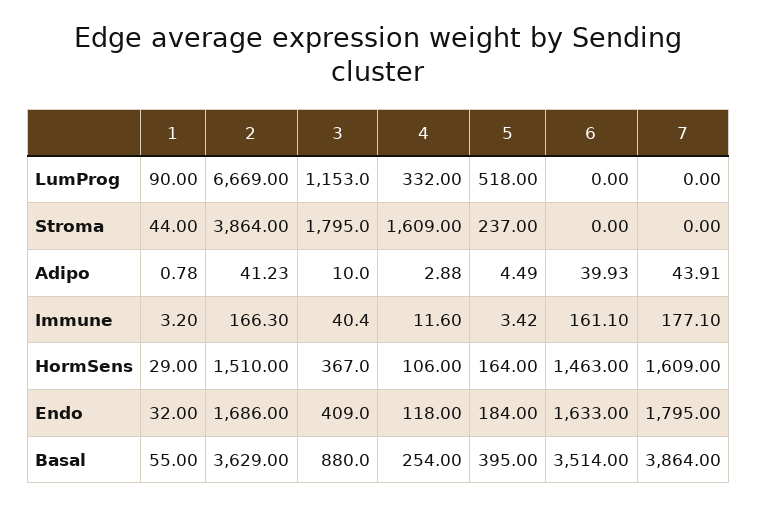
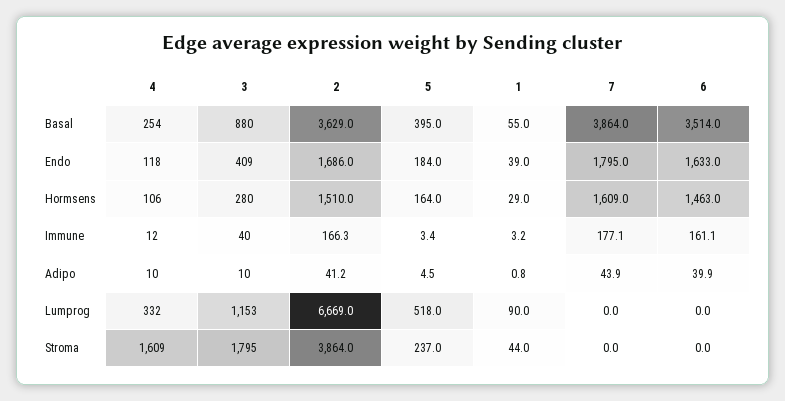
4, Adipo: 2.88 -> 10
3, HormSens: 367 -> 280
1, Endo: 32 -> 39

